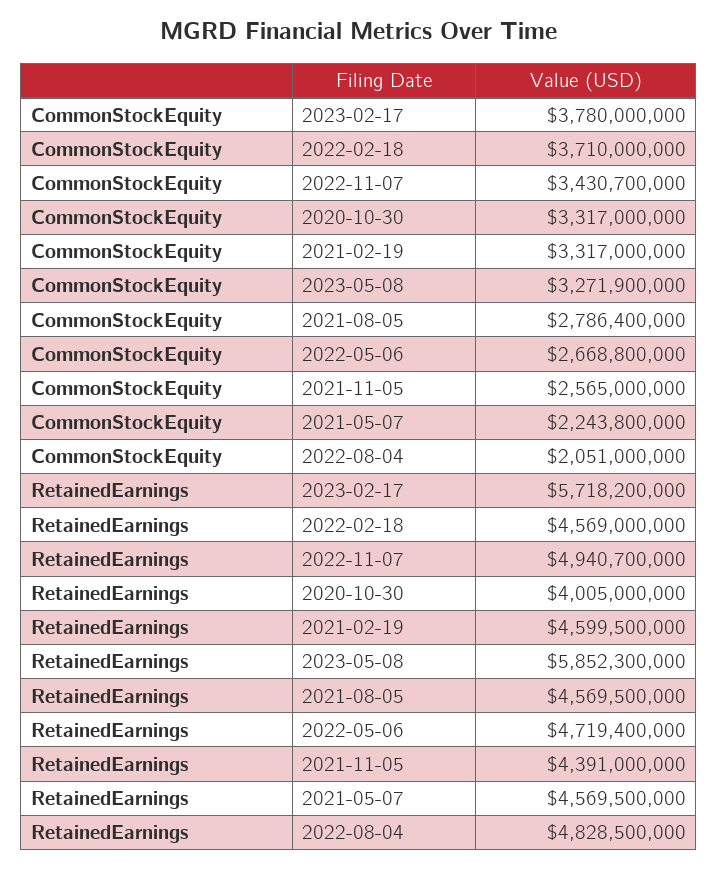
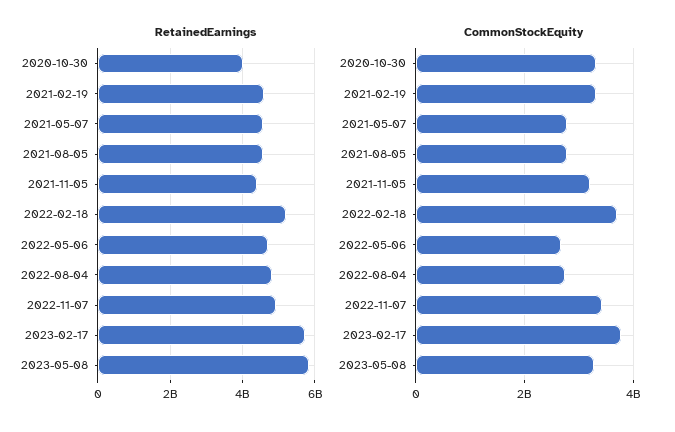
CommonStockEquity, 2021-11-05: 2565000000 -> 3200000000
CommonStockEquity, 2021-05-07: 2243800000 -> 2800000000
CommonStockEquity, 2022-08-04: 2051000000 -> 2800000000
RetainedEarnings, 2022-02-18: 4569000000 -> 5200000000

